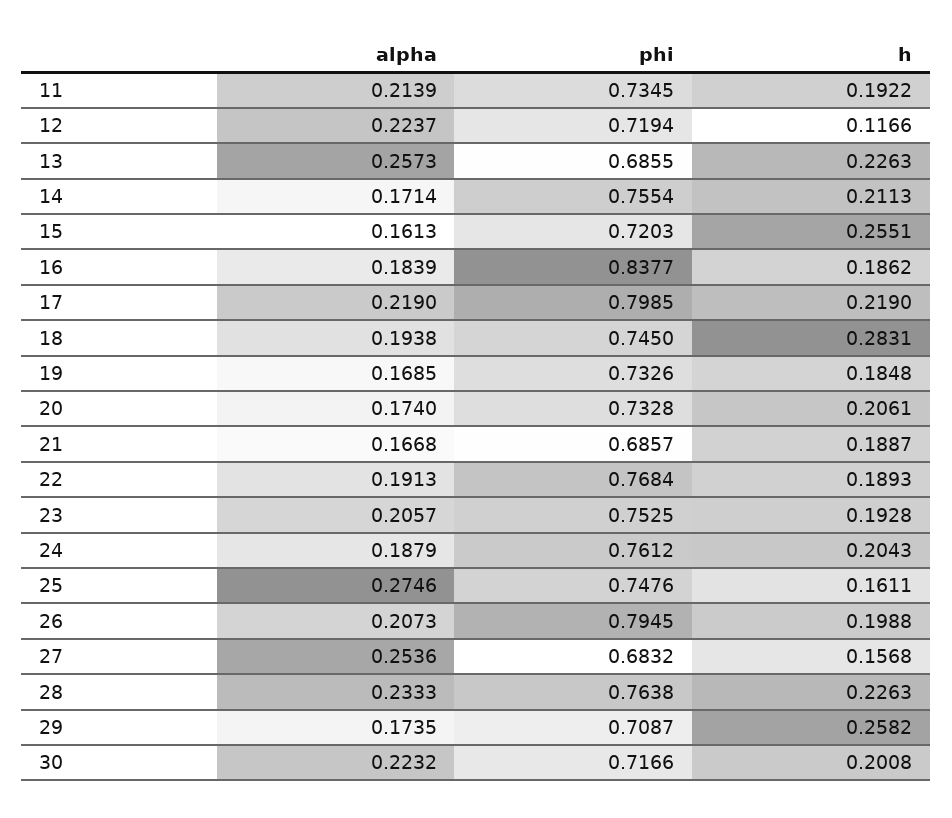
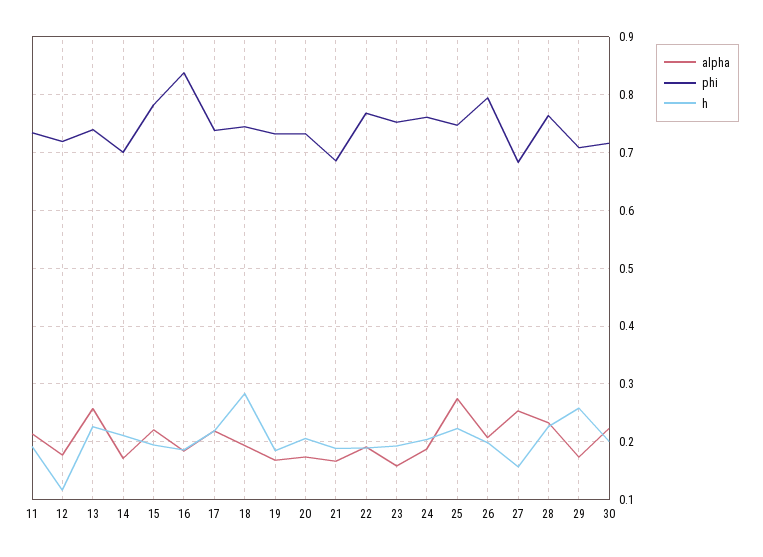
alpha, 12: 0.2237 -> 0.18
phi, 13: 0.6855 -> 0.74
phi, 14: 0.7554 -> 0.7
alpha, 15: 0.1613 -> 0.22
phi, 15: 0.7203 -> 0.78
h, 15: 0.2551 -> 0.2
phi, 17: 0.7985 -> 0.74
alpha, 23: 0.2057 -> 0.16
h, 25: 0.1611 -> 0.22

